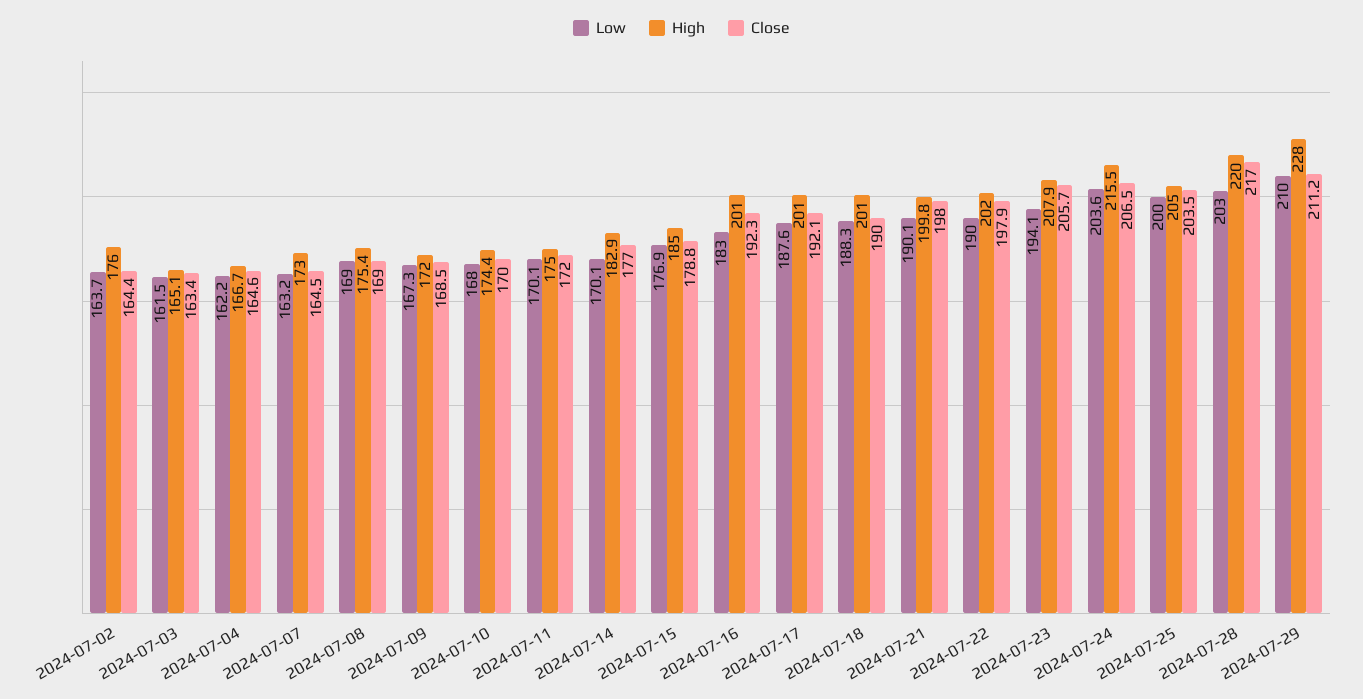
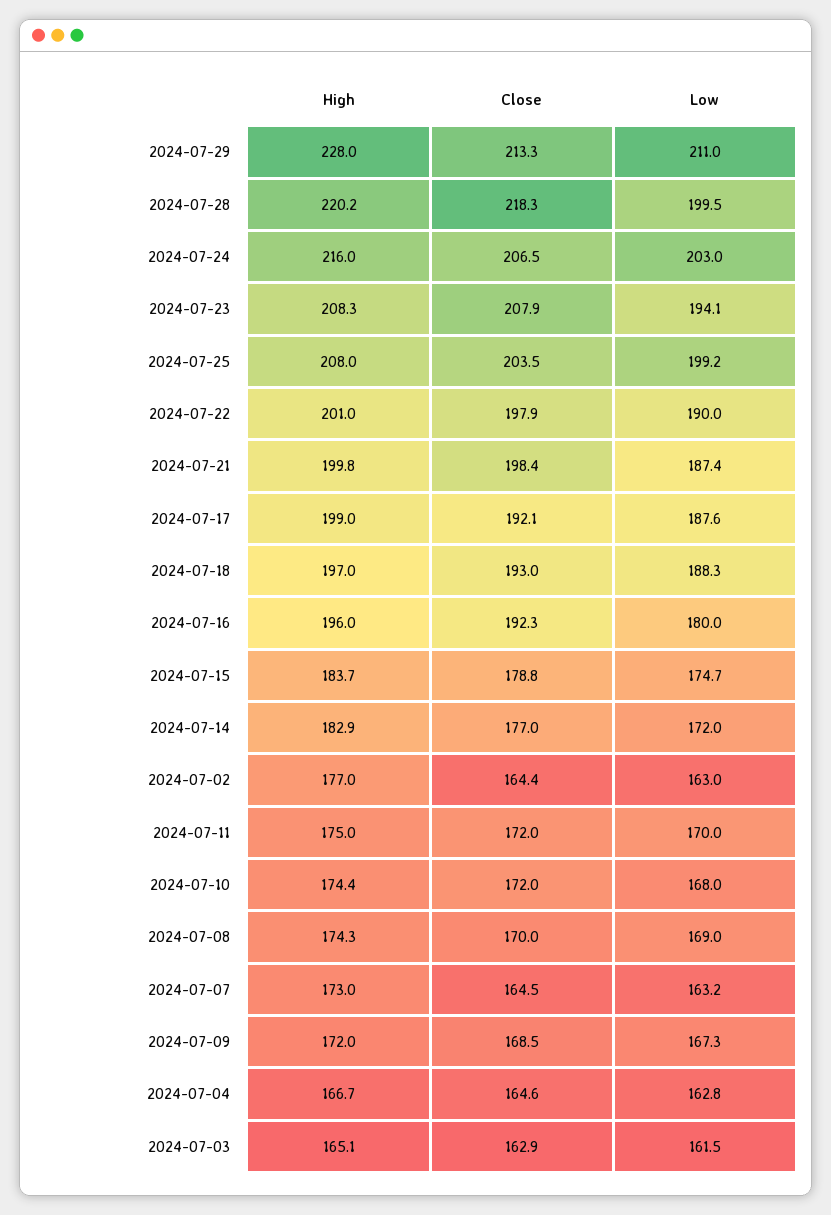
Low, 2024-07-02: 163.7 -> 163
High, 2024-07-02: 176 -> 177
Close, 2024-07-03: 163.4 -> 162.9
Low, 2024-07-04: 162.2 -> 162.8
High, 2024-07-08: 175.4 -> 174.3
Close, 2024-07-08: 169 -> 170
Close, 2024-07-10: 170 -> 172
Low, 2024-07-11: 170.1 -> 170
Low, 2024-07-14: 170.1 -> 172
Low, 2024-07-15: 176.9 -> 174.7
High, 2024-07-15: 185 -> 183.7
Low, 2024-07-16: 183 -> 180
High, 2024-07-16: 201 -> 196
High, 2024-07-17: 201 -> 199
High, 2024-07-18: 201 -> 197
Close, 2024-07-18: 190 -> 193
Low, 2024-07-21: 190.1 -> 187.4
Close, 2024-07-21: 198 -> 198.4
High, 2024-07-22: 202 -> 201
High, 2024-07-23: 207.9 -> 208.3
Close, 2024-07-23: 205.7 -> 207.9
Low, 2024-07-24: 203.6 -> 203
High, 2024-07-24: 215.5 -> 216
Low, 2024-07-25: 200 -> 199.2
High, 2024-07-25: 205 -> 208
Low, 2024-07-28: 203 -> 199.5
High, 2024-07-28: 220 -> 220.2
Close, 2024-07-28: 217 -> 218.3
Low, 2024-07-29: 210 -> 211
Close, 2024-07-29: 211.2 -> 213.3

